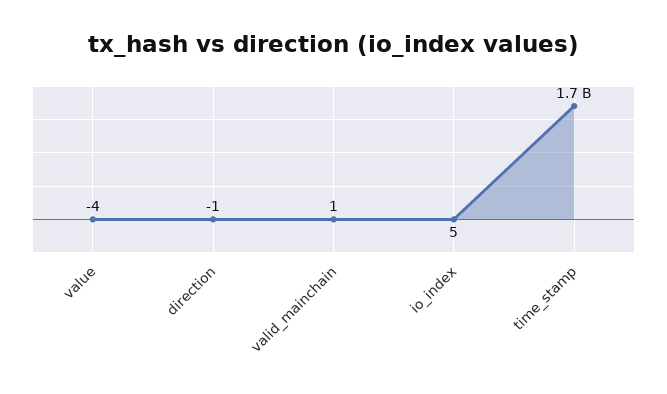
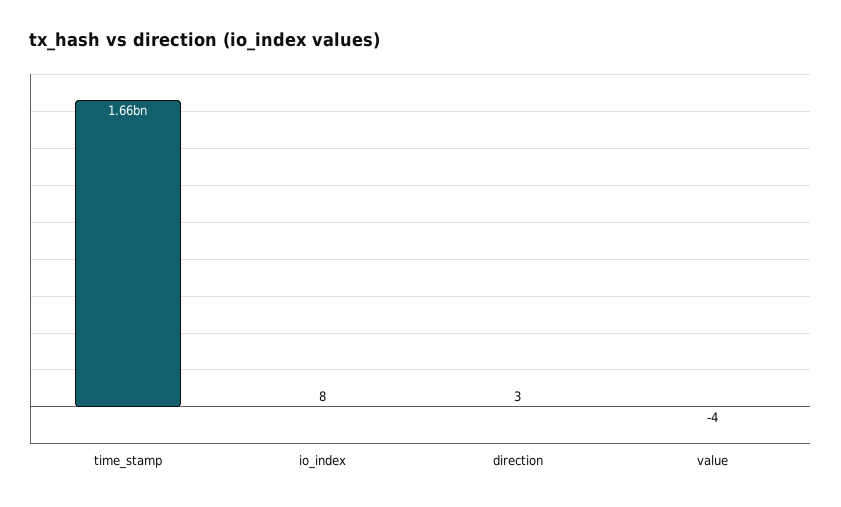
direction: -1 -> 3
valid_mainchain: 1 -> none
io_index: 5 -> 8

